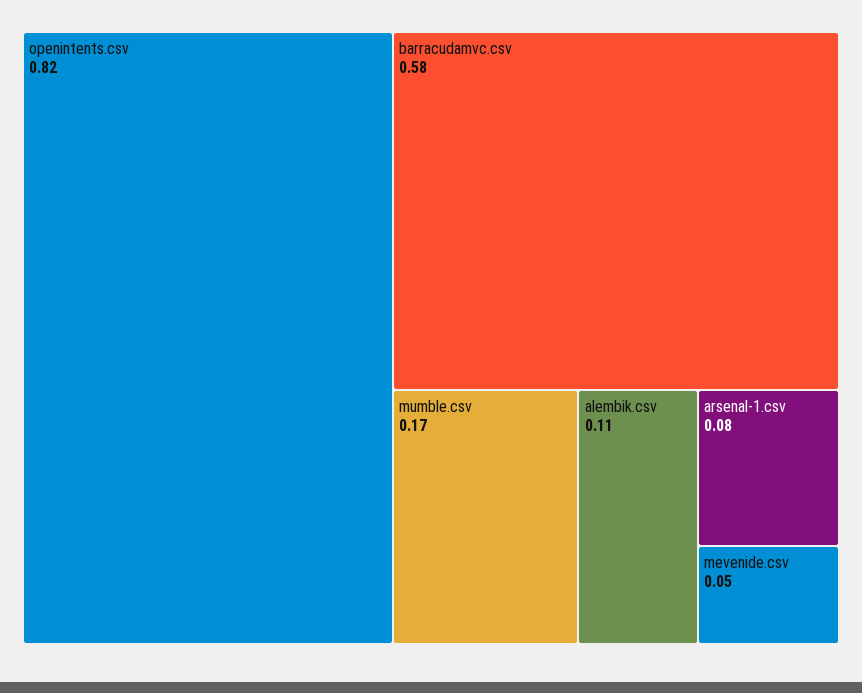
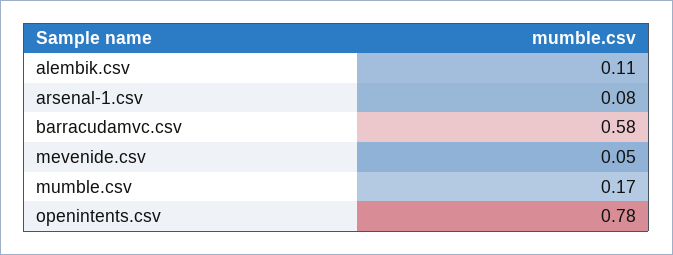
openintents.csv: 0.82 -> 0.78

